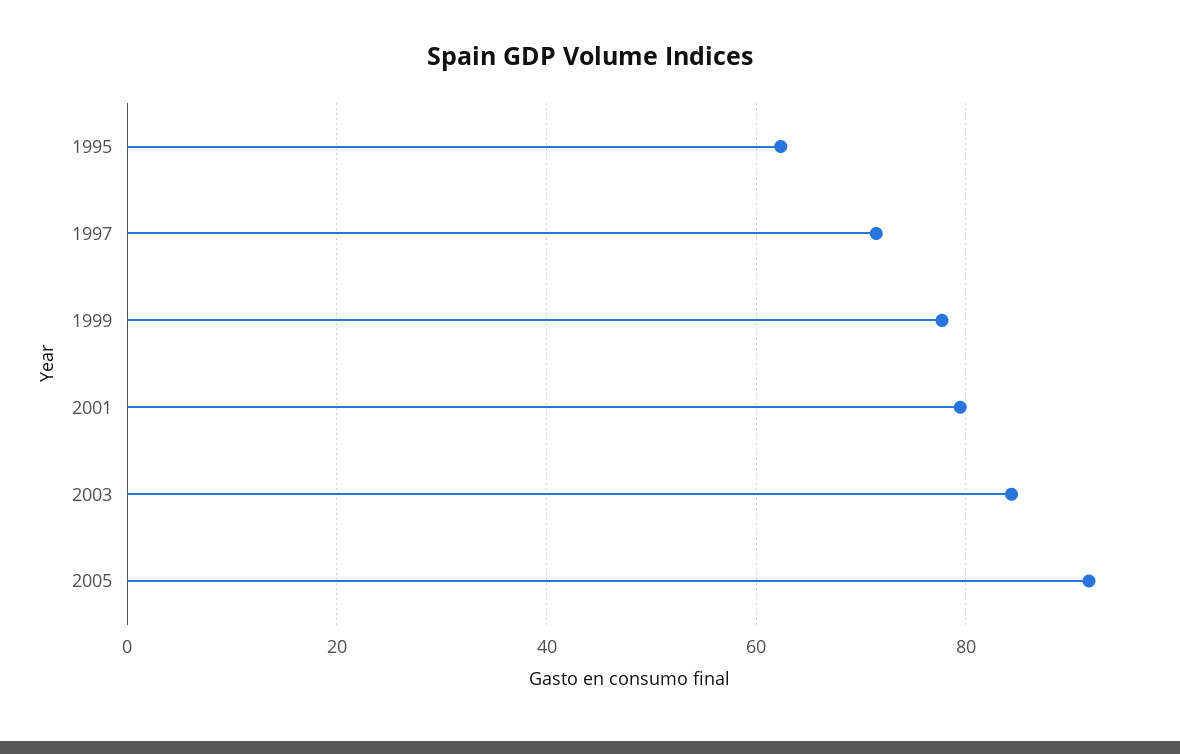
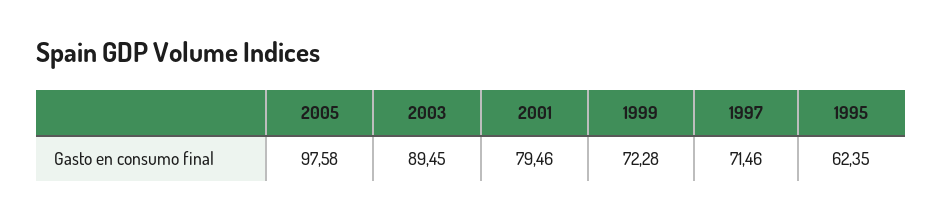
1999: 78 -> 72.28
2003: 84 -> 89.45
2005: 92 -> 97.58

